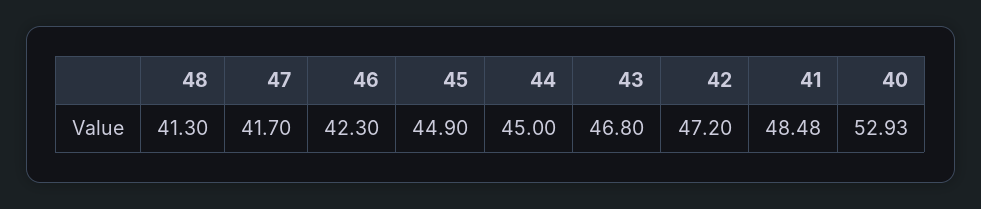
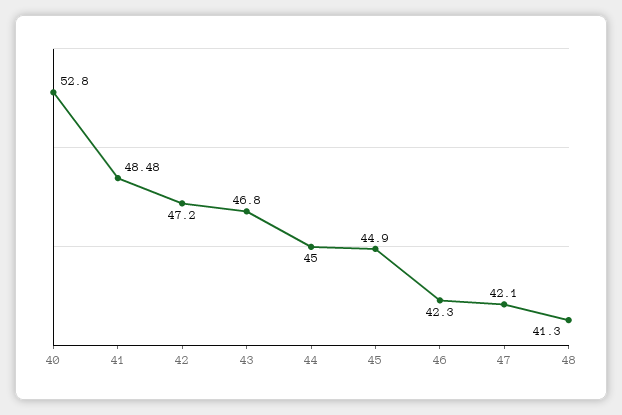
47: 41.7 -> 42.1
40: 52.93 -> 52.8

